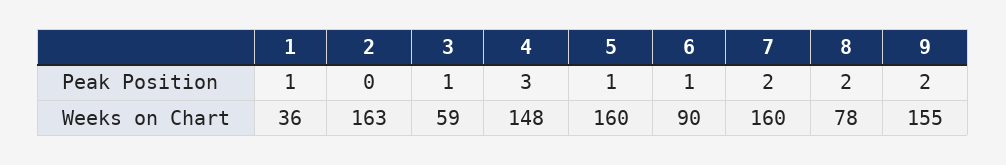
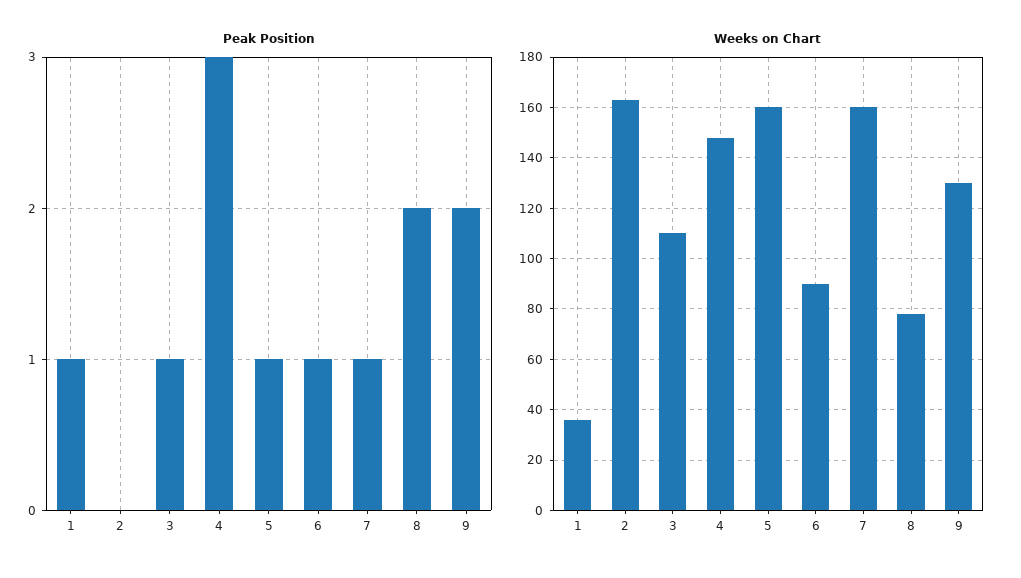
Peak Position, 7: 2 -> 1
Weeks on Chart, 3: 59 -> 110
Weeks on Chart, 9: 155 -> 130

